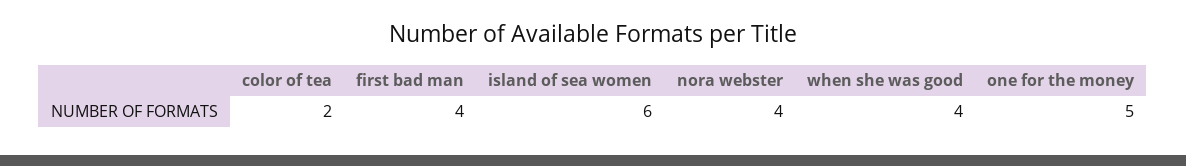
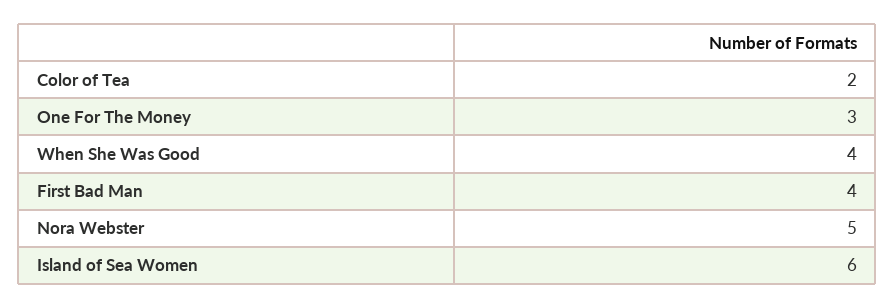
nora webster: 4 -> 5
one for the money: 5 -> 3

